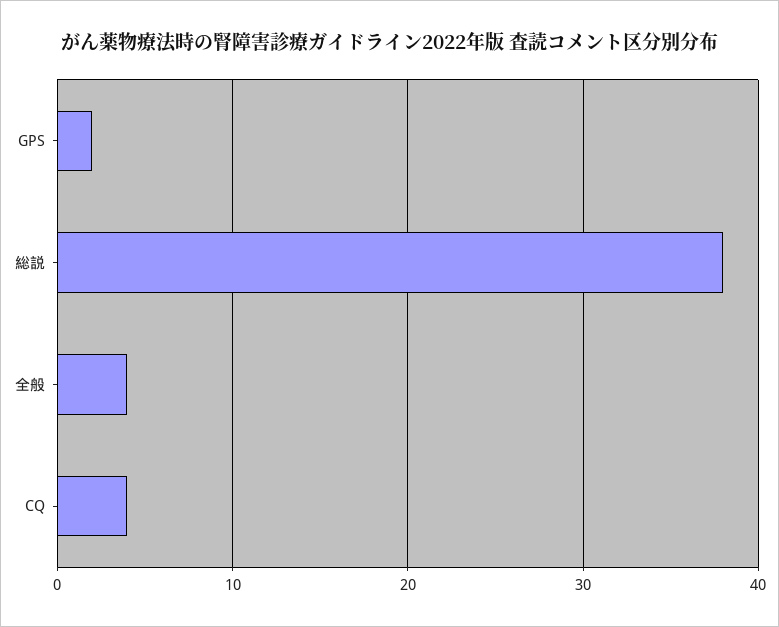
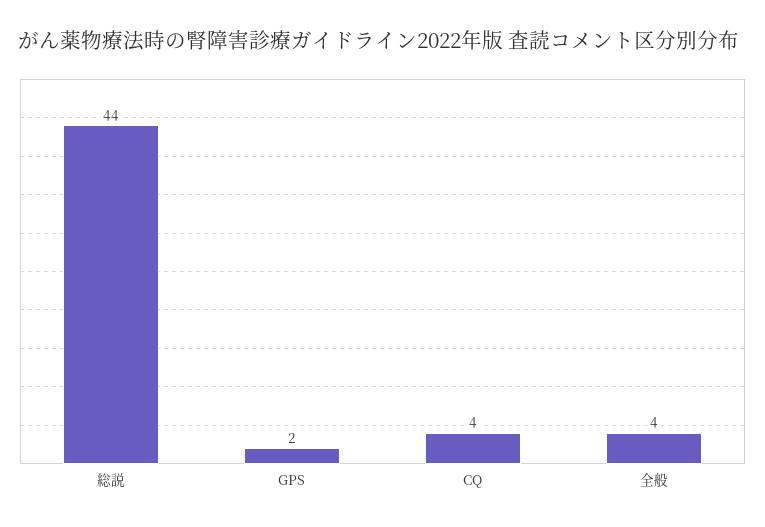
総説: 38 -> 44

